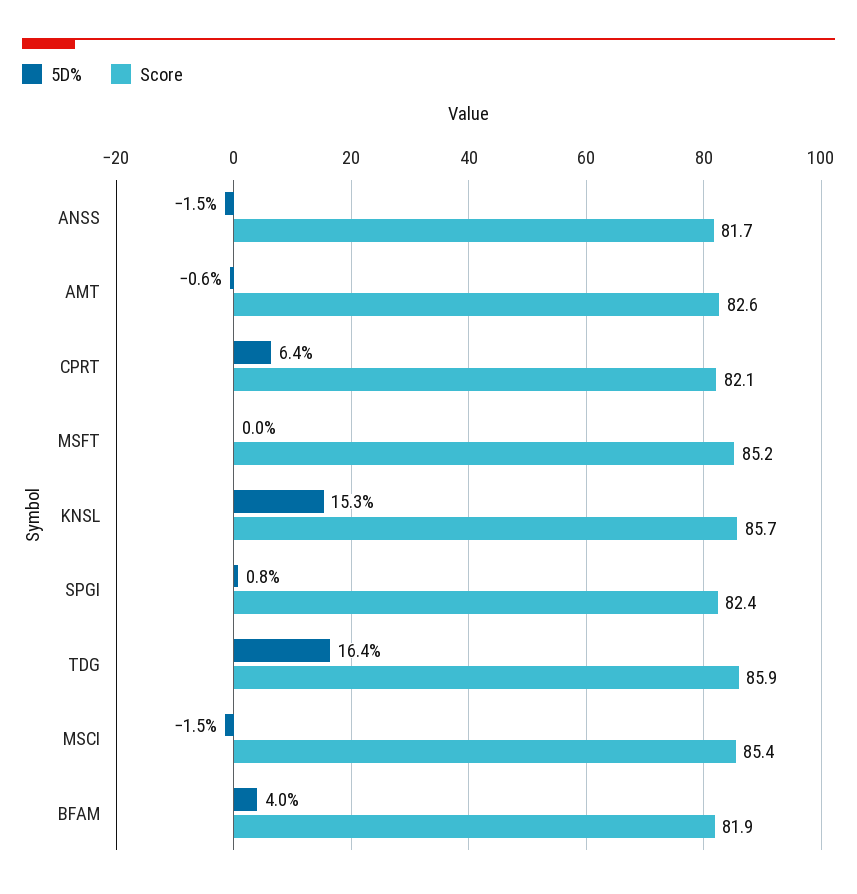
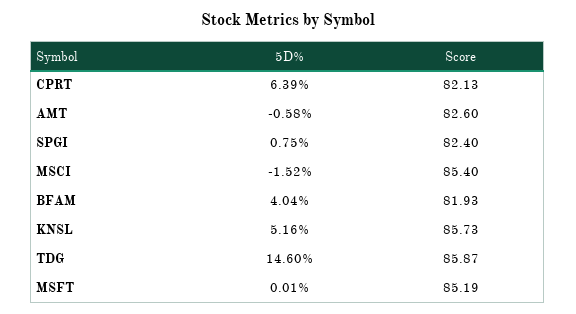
5D%, ANSS: -1.5 -> none
Score, ANSS: 81.7 -> none
5D%, KNSL: 15.3 -> 5.16
5D%, TDG: 16.4 -> 14.6

